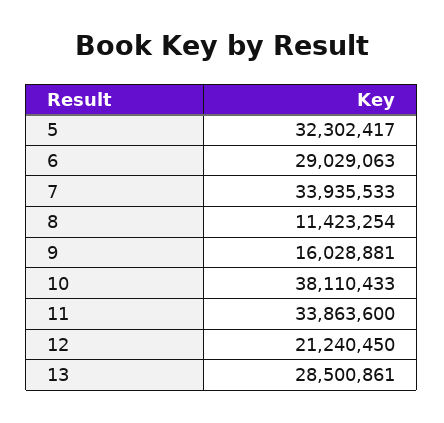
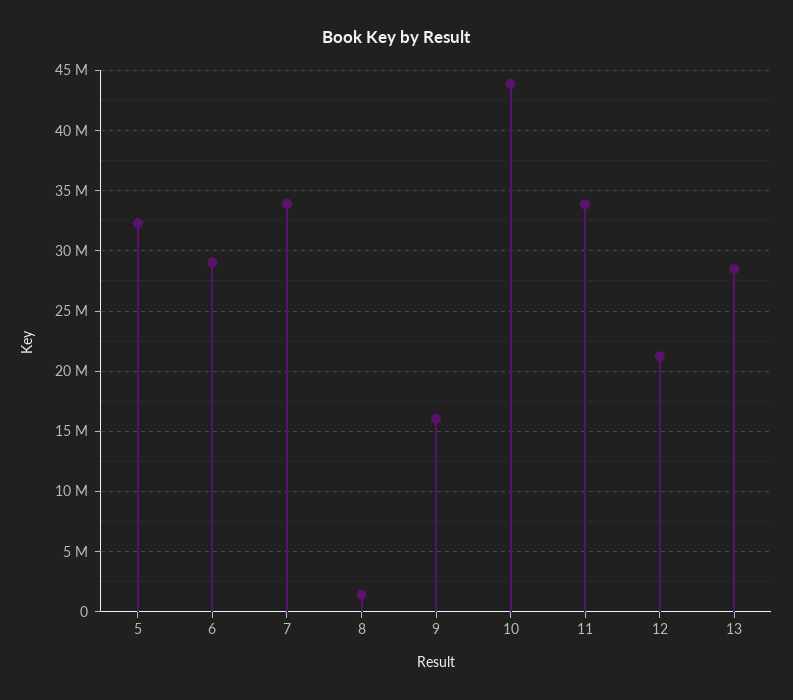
8: 11423254 -> 1500000
10: 38110433 -> 44000000

